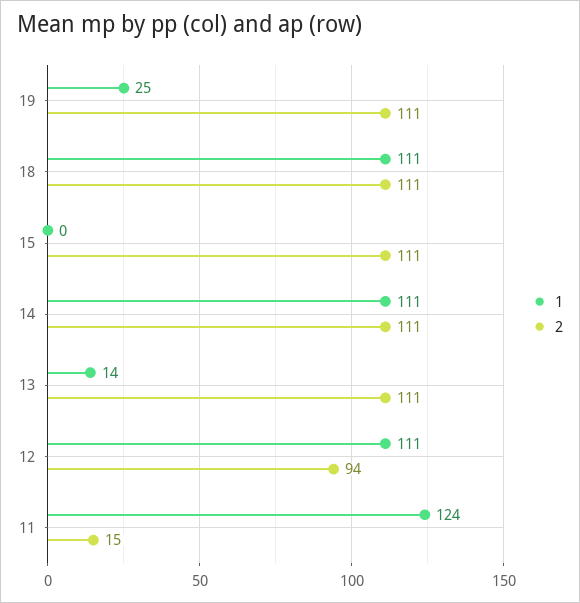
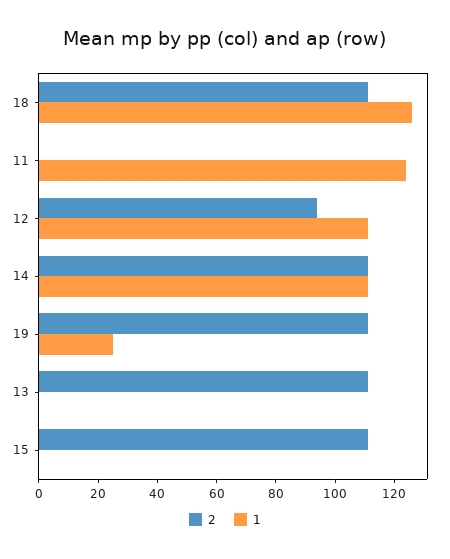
1, 18: 111 -> 125
1, 13: 14 -> 0
2, 11: 15 -> 0

